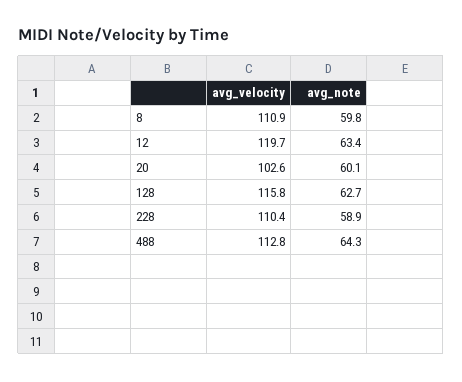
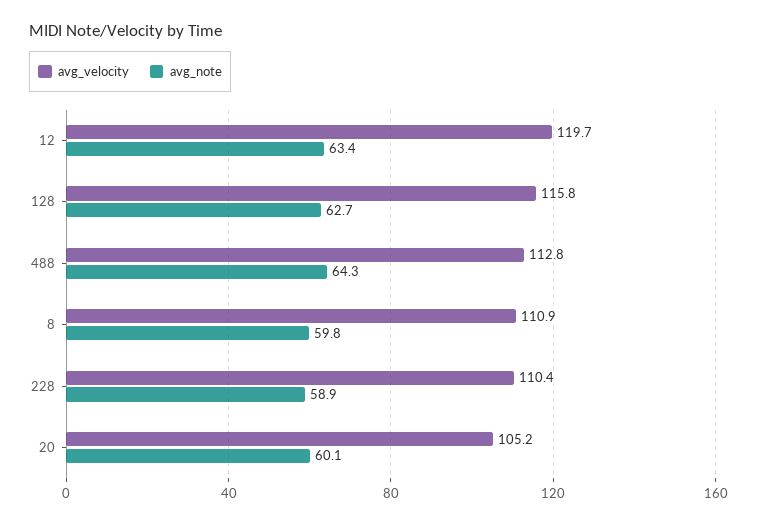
avg_velocity, 20: 102.6 -> 105.2

